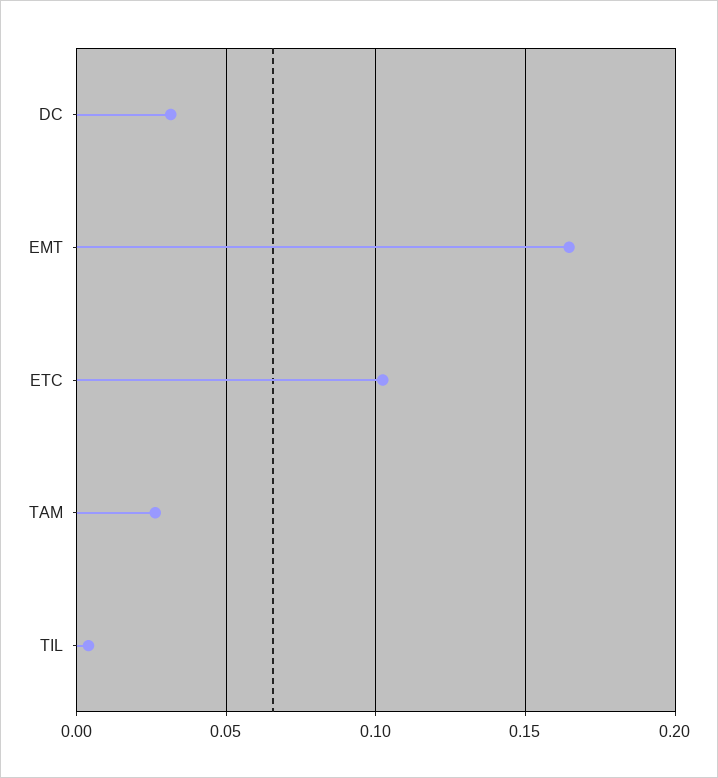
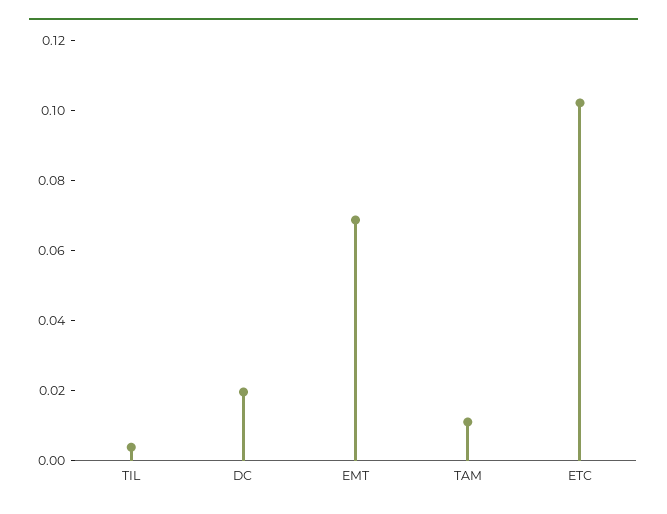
DC: 0.03 -> 0.02
EMT: 0.165 -> 0.07
TAM: 0.025 -> 0.01

